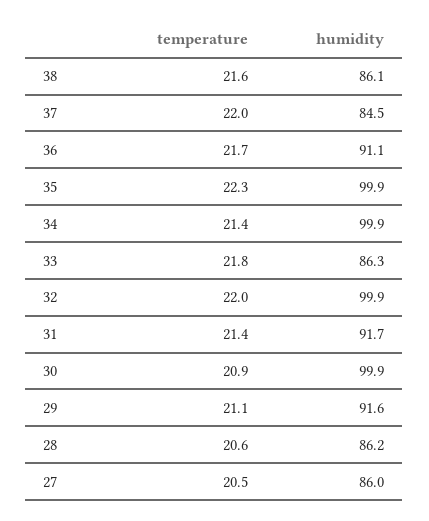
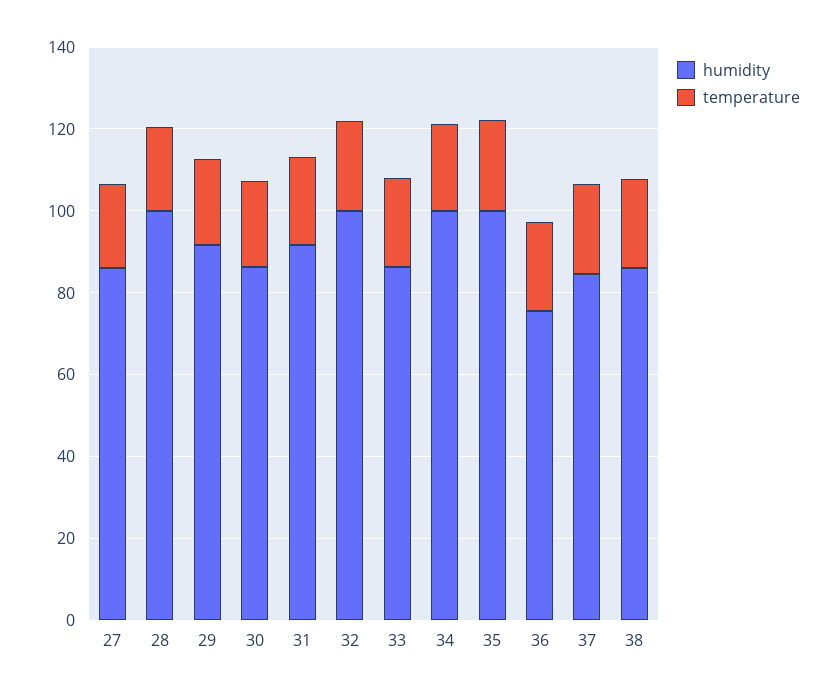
humidity, 36: 91.1 -> 75
humidity, 30: 99.9 -> 85
humidity, 28: 86.2 -> 100

